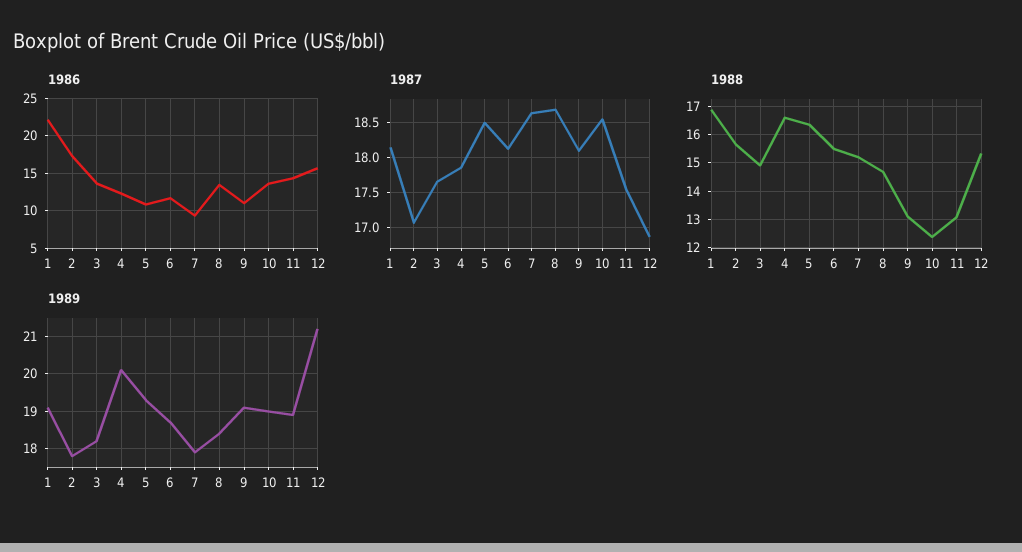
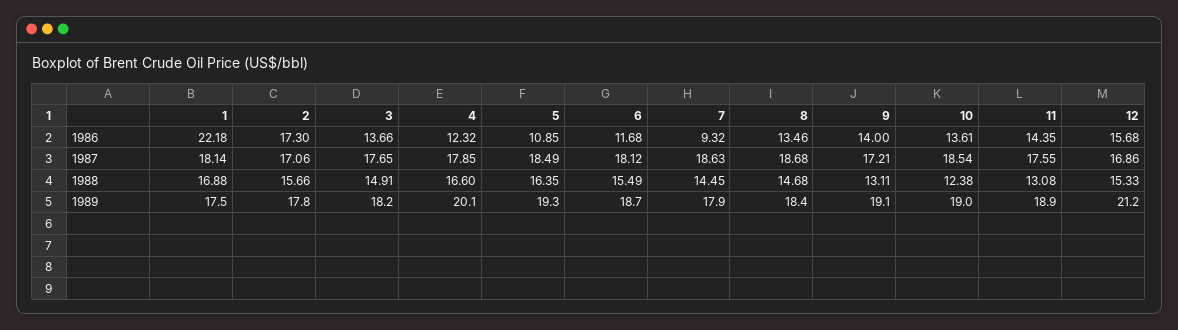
1986, 9: 11 -> 14
1987, 9: 18.1 -> 17.21
1988, 7: 15.25 -> 14.45
1989, 1: 19 -> 17.5

